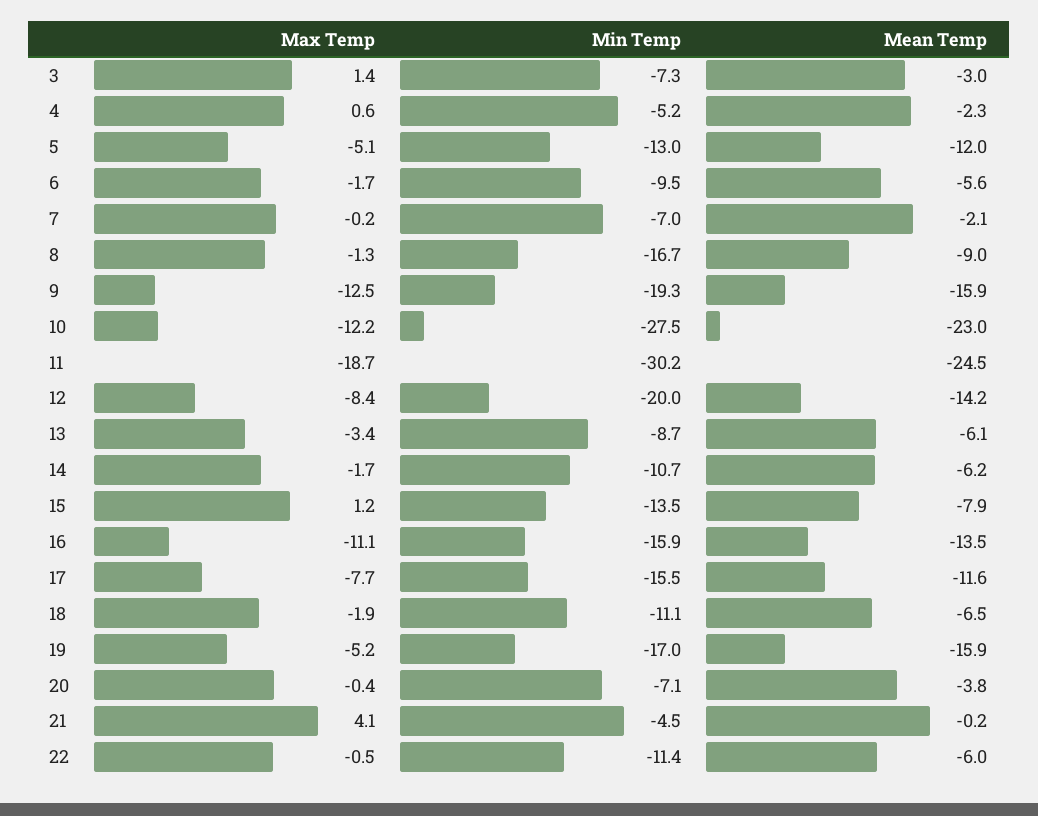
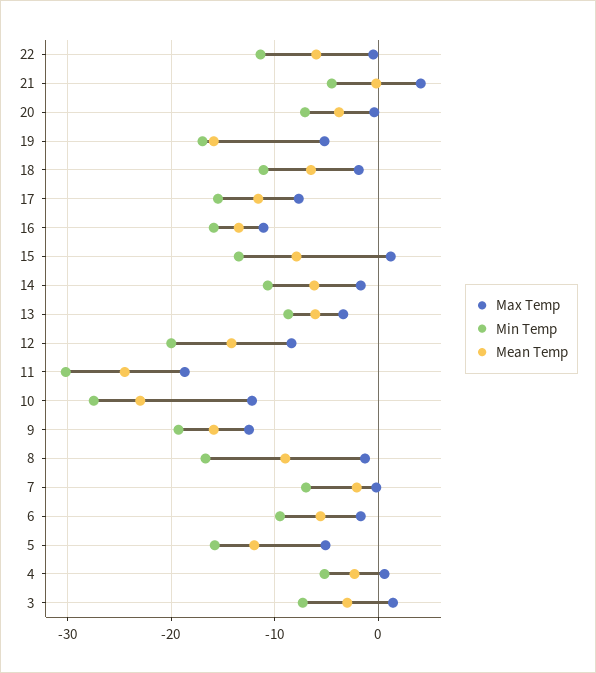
Min Temp, 5: -13 -> -16

